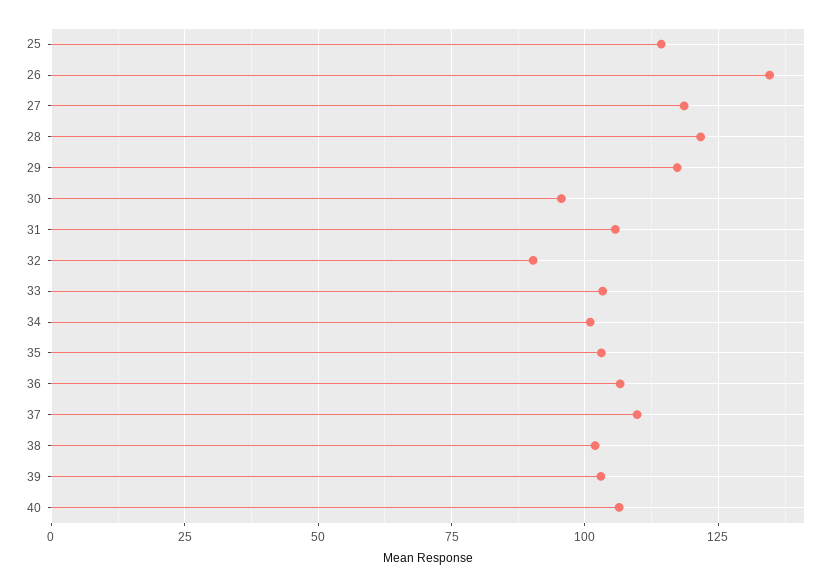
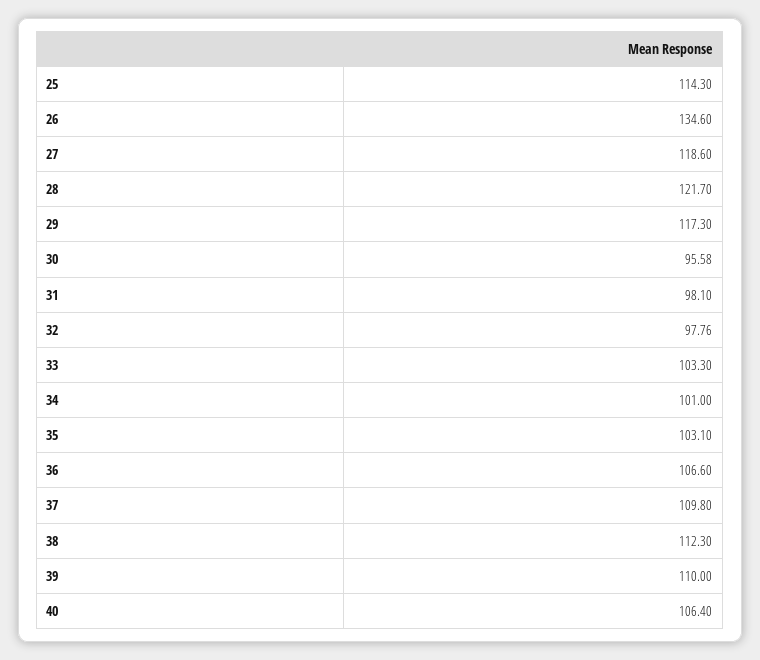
31: 105 -> 98.1
32: 90 -> 97.76
38: 102.5 -> 112.3
39: 102.5 -> 110

